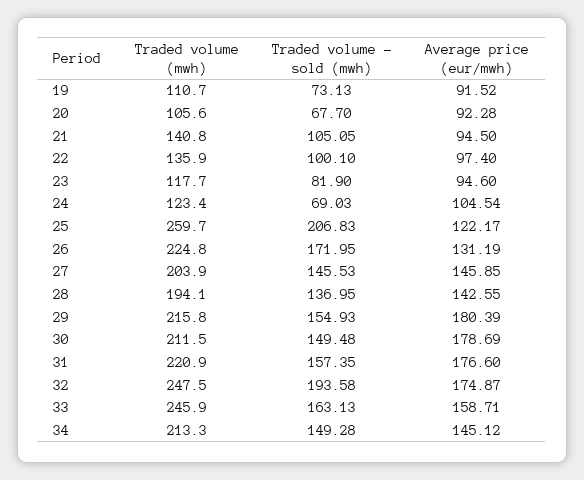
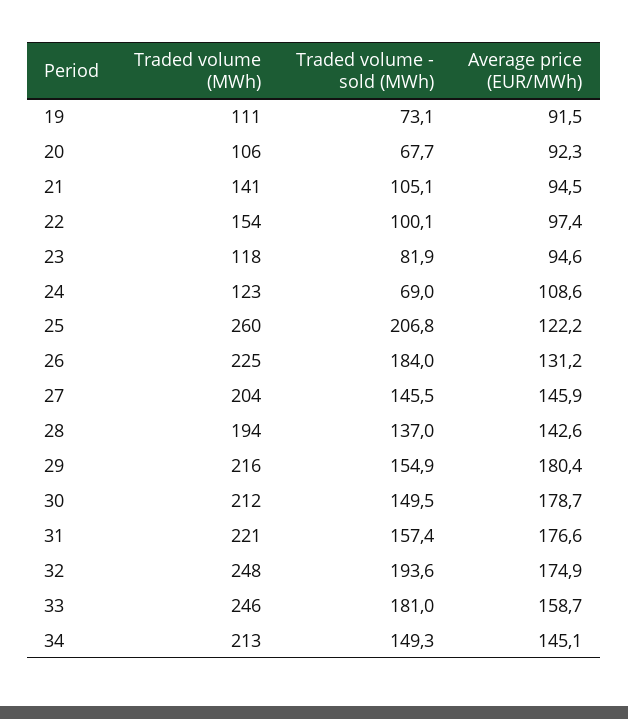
Traded volume (mwh), 22: 135.9 -> 154
Average price (eur/mwh), 24: 104.54 -> 108.6
Traded volume - sold (mwh), 26: 171.95 -> 184
Traded volume - sold (mwh), 33: 163.13 -> 181

